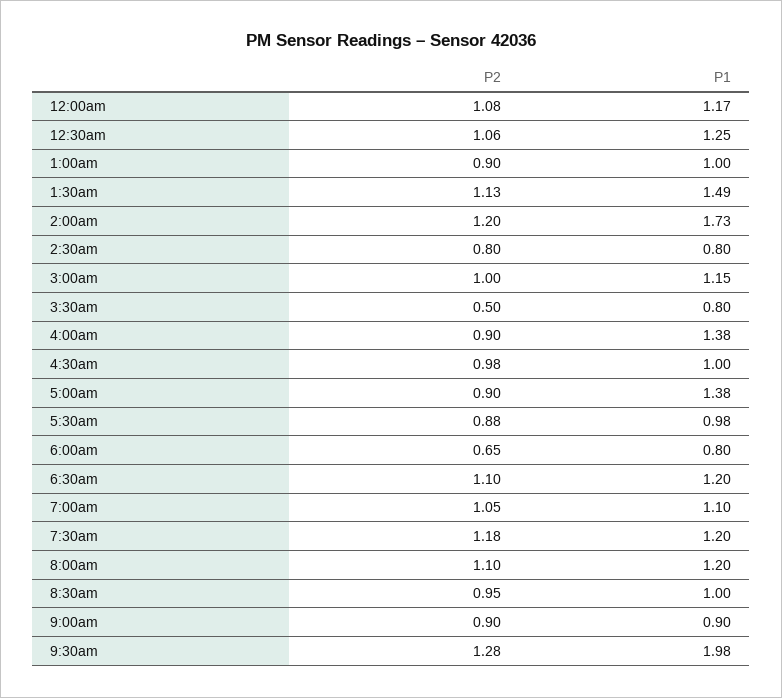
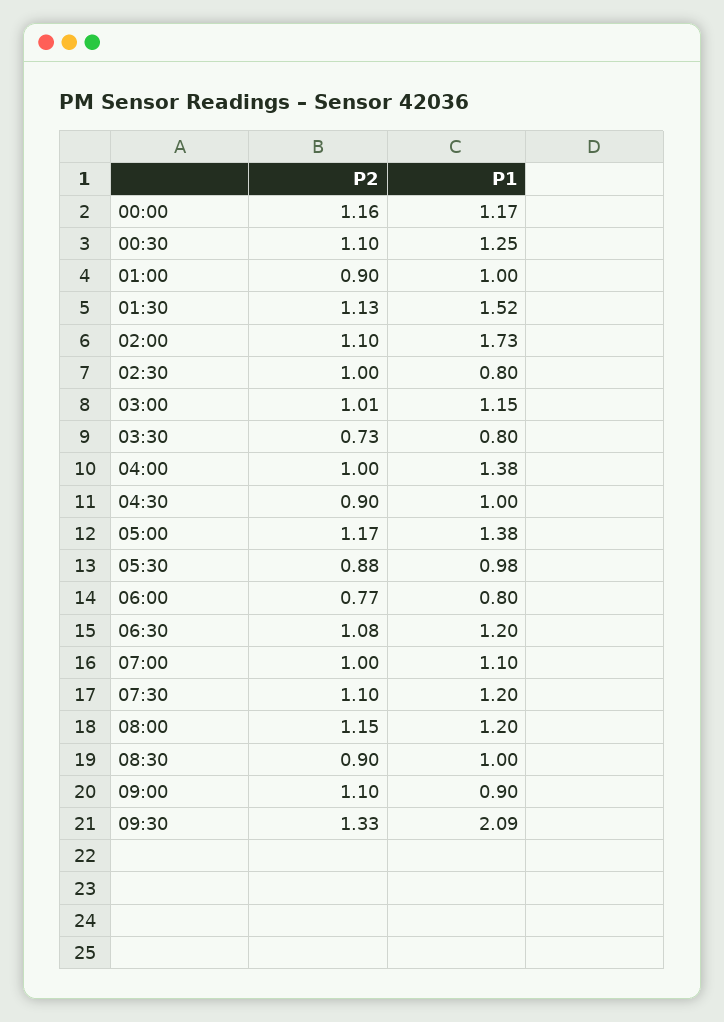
P2, 12:00am: 1.08 -> 1.16
P2, 12:30am: 1.06 -> 1.1
P1, 1:30am: 1.49 -> 1.52
P2, 2:00am: 1.2 -> 1.1
P2, 2:30am: 0.8 -> 1
P2, 3:00am: 1 -> 1.01
P2, 3:30am: 0.5 -> 0.73
P2, 4:00am: 0.9 -> 1
P2, 4:30am: 0.98 -> 0.9
P2, 5:00am: 0.9 -> 1.17
P2, 6:00am: 0.65 -> 0.77
P2, 6:30am: 1.1 -> 1.08
P2, 7:00am: 1.05 -> 1
P2, 7:30am: 1.18 -> 1.1
P2, 8:00am: 1.1 -> 1.15
P2, 8:30am: 0.95 -> 0.9
P2, 9:00am: 0.9 -> 1.1
P2, 9:30am: 1.28 -> 1.33
P1, 9:30am: 1.98 -> 2.09

